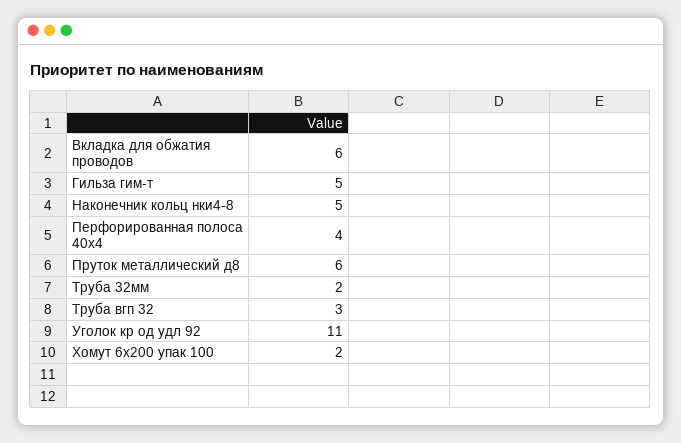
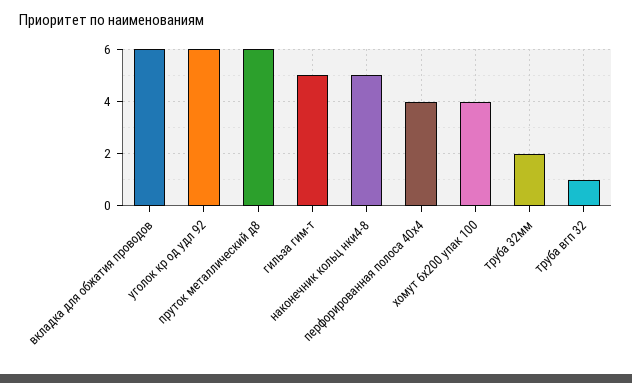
Труба вгп 32: 3 -> 1
Уголок кр од удл 92: 11 -> 6
Хомут 6х200 упак 100: 2 -> 4

